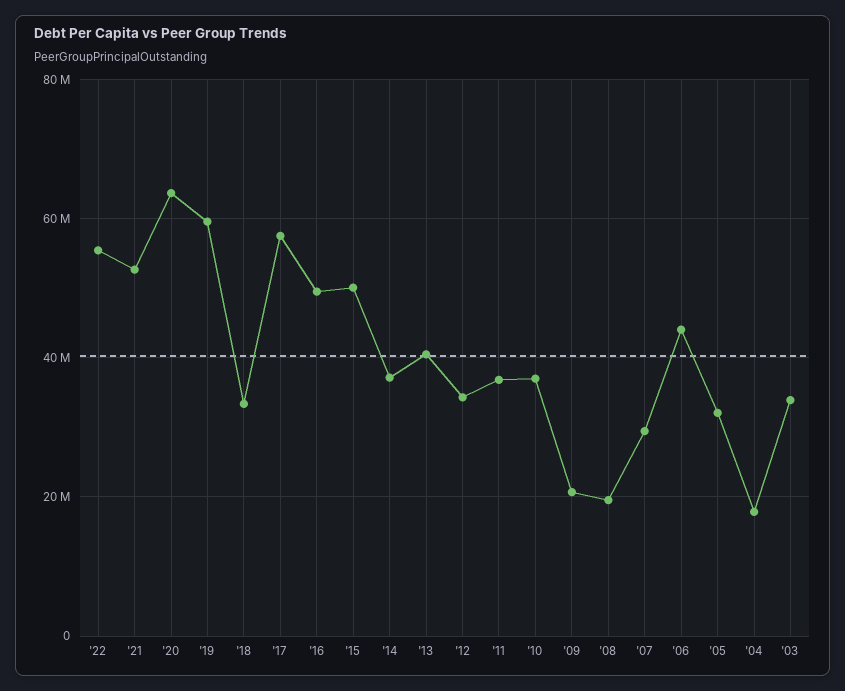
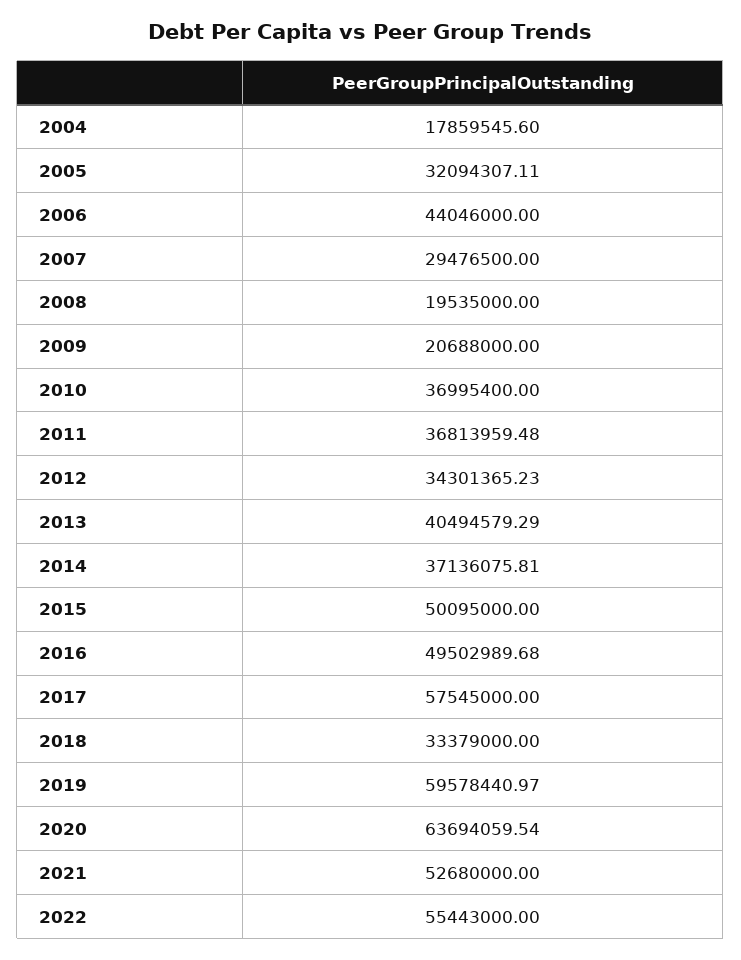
'03: 34000000 -> none

